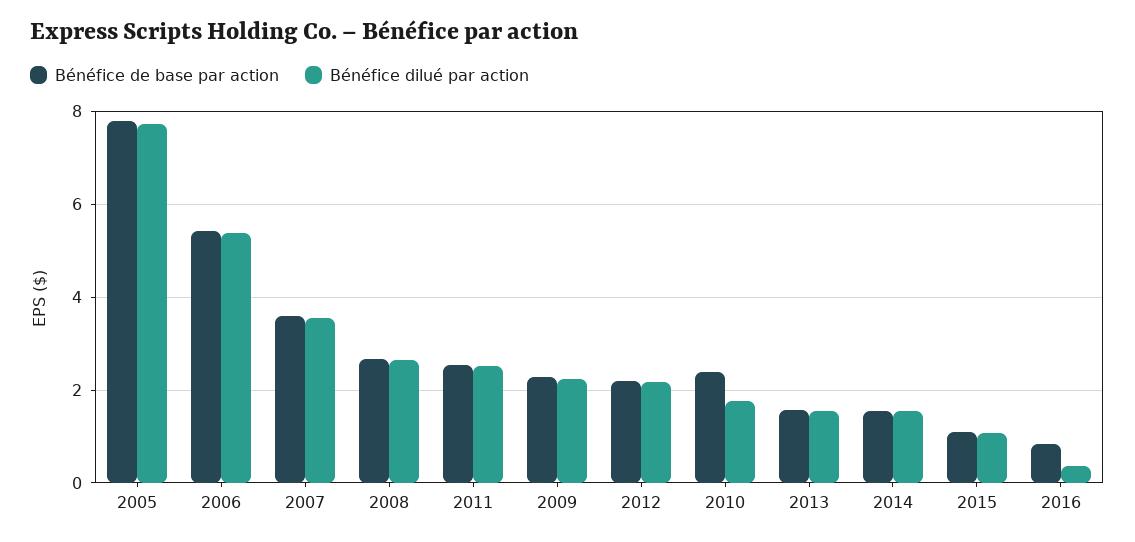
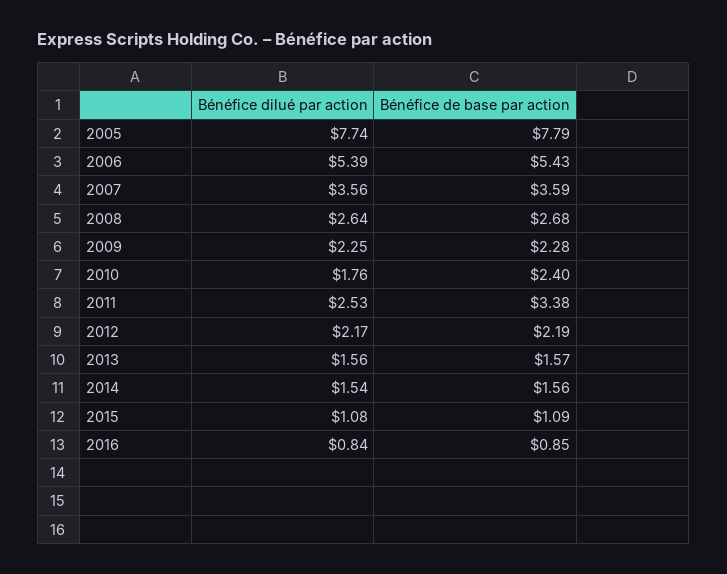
Bénéfice de base par action, 2011: 2.6 -> 3.38
Bénéfice dilué par action, 2016: 0.4 -> 0.84

